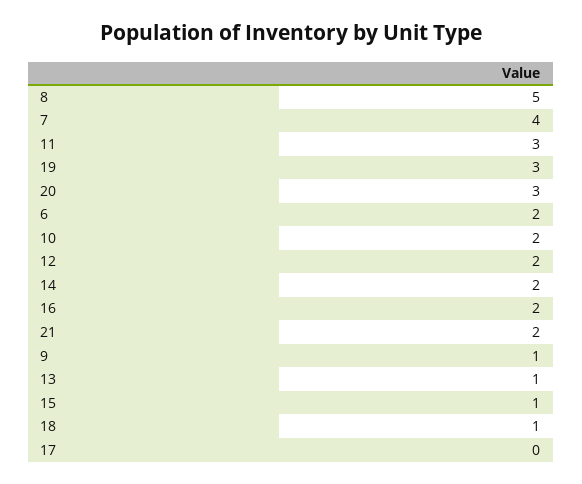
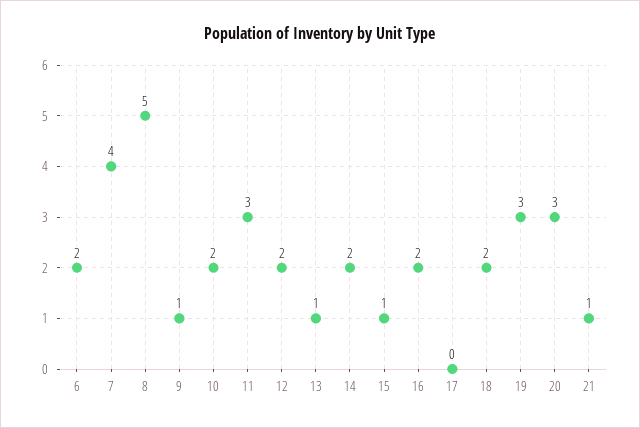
21: 2 -> 1
18: 1 -> 2

